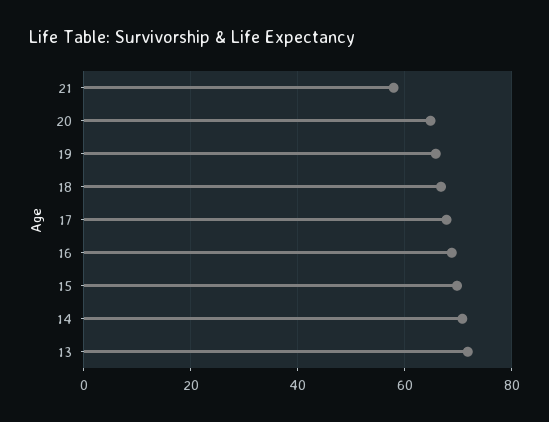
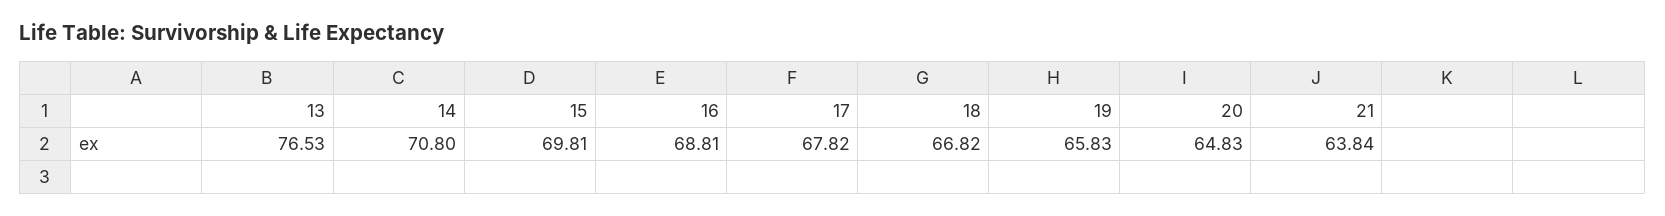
21: 58 -> 63.84
13: 72 -> 76.53

